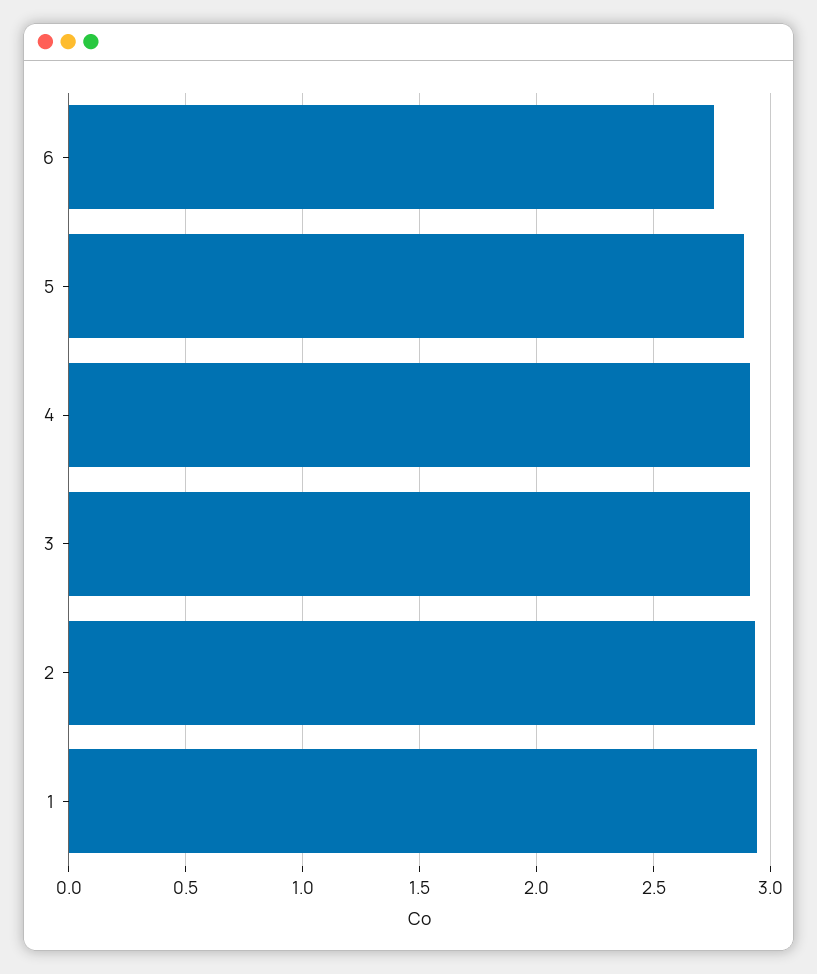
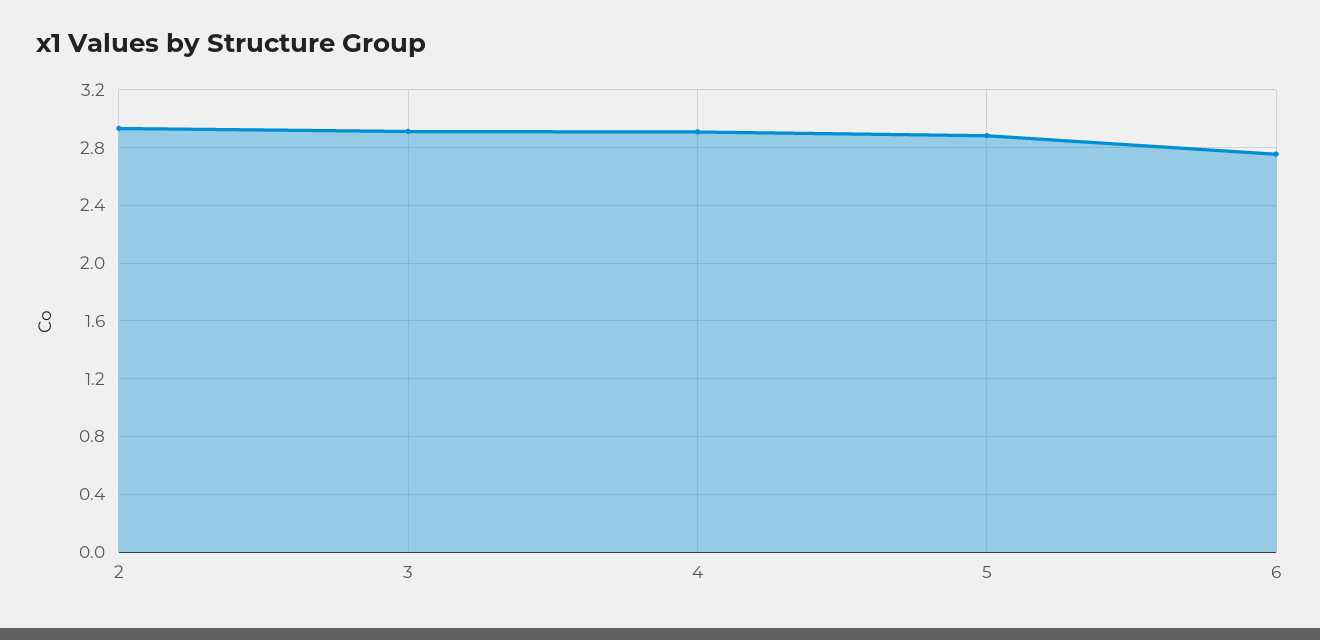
1: 2.95 -> none

